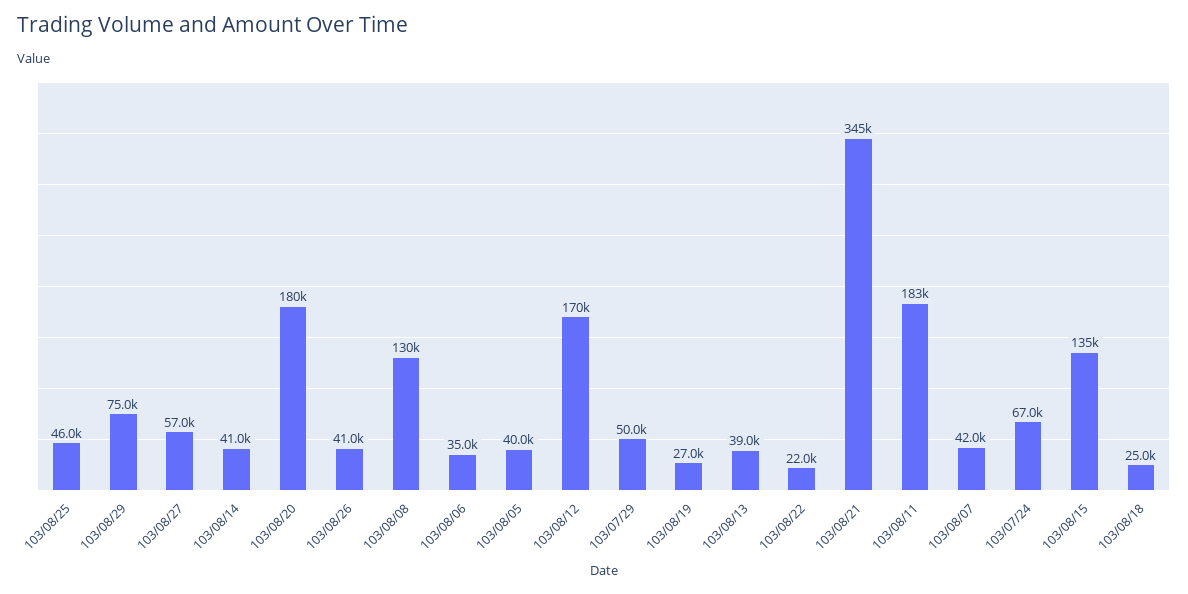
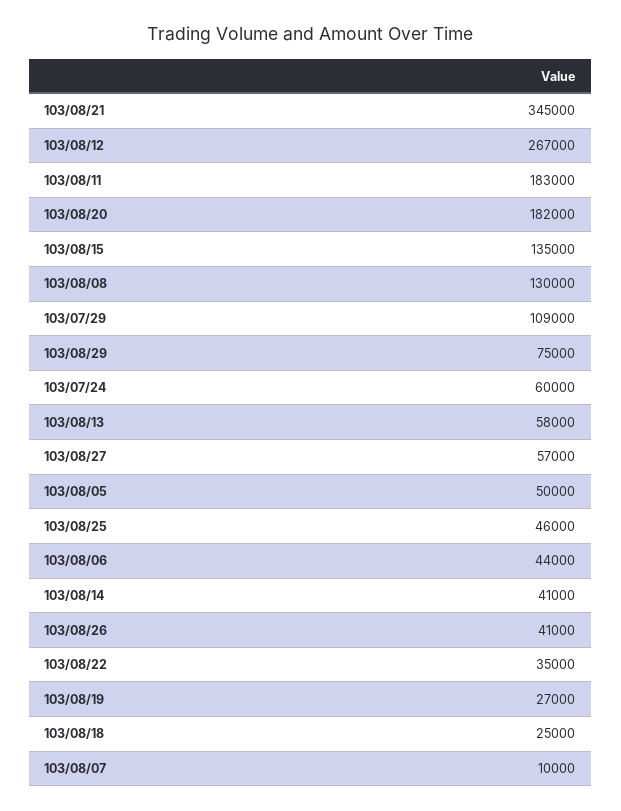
103/08/20: 180000 -> 182000
103/08/06: 35000 -> 44000
103/08/05: 40000 -> 50000
103/08/12: 170000 -> 267000
103/07/29: 50000 -> 109000
103/08/13: 39000 -> 58000
103/08/22: 22000 -> 35000
103/08/07: 42000 -> 10000
103/07/24: 67000 -> 60000

